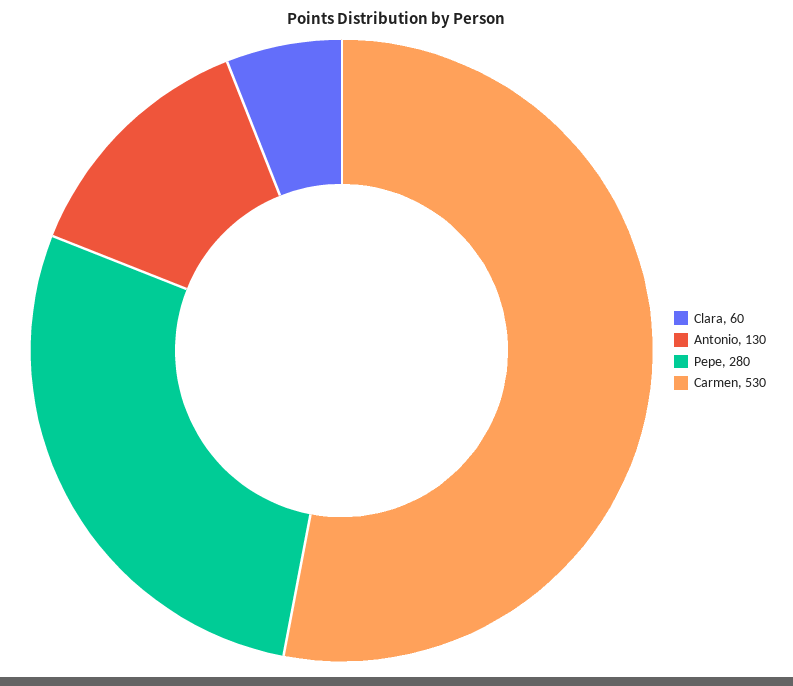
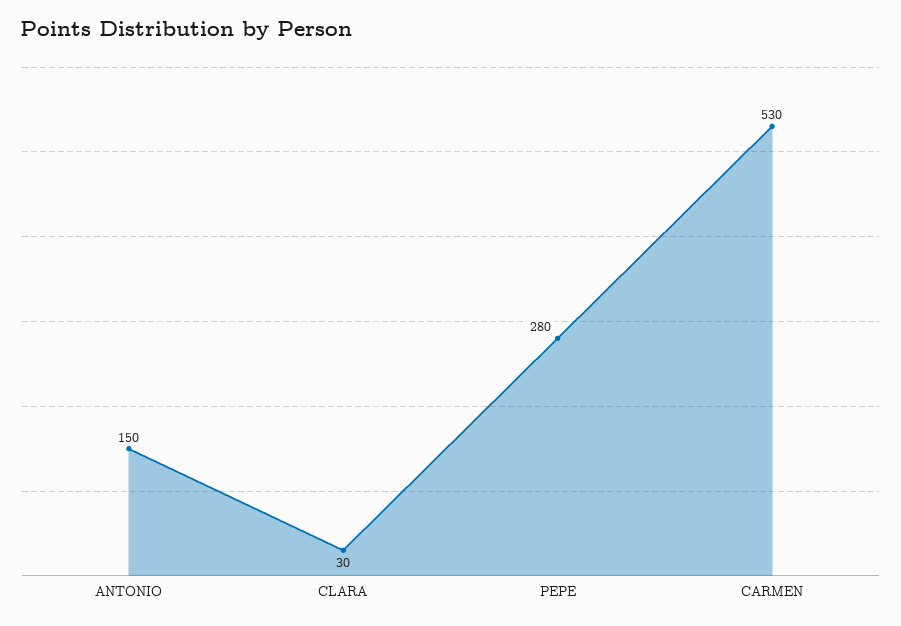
Clara: 60 -> 30
Antonio: 130 -> 150

